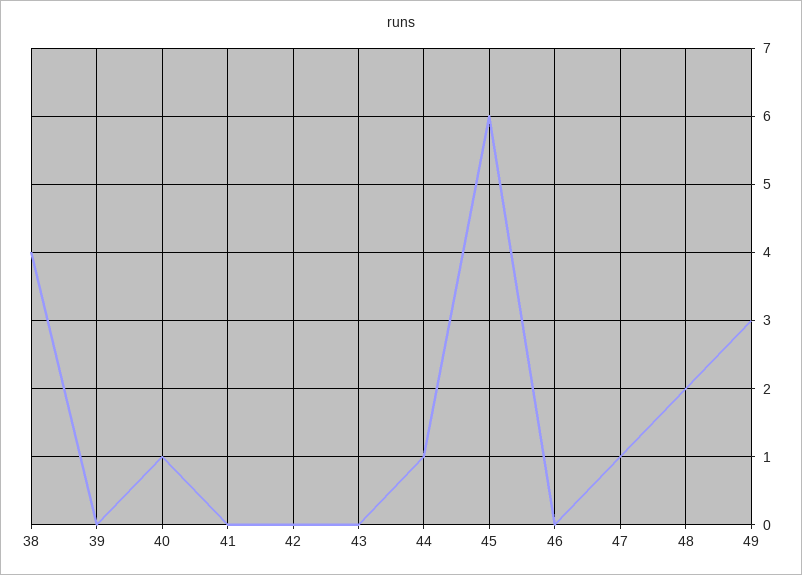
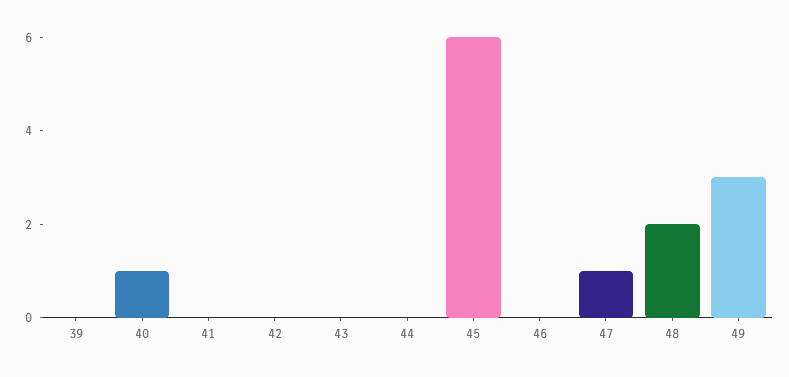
38: 4 -> none
44: 1 -> 0

